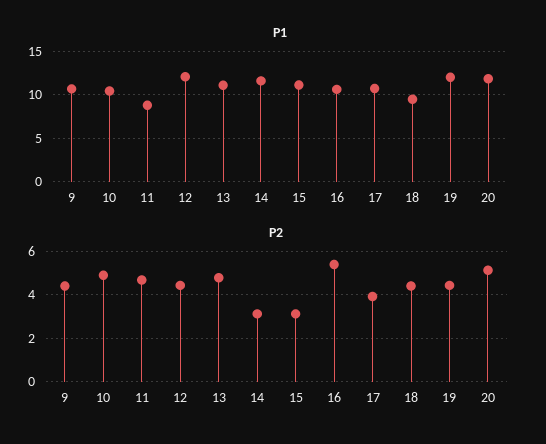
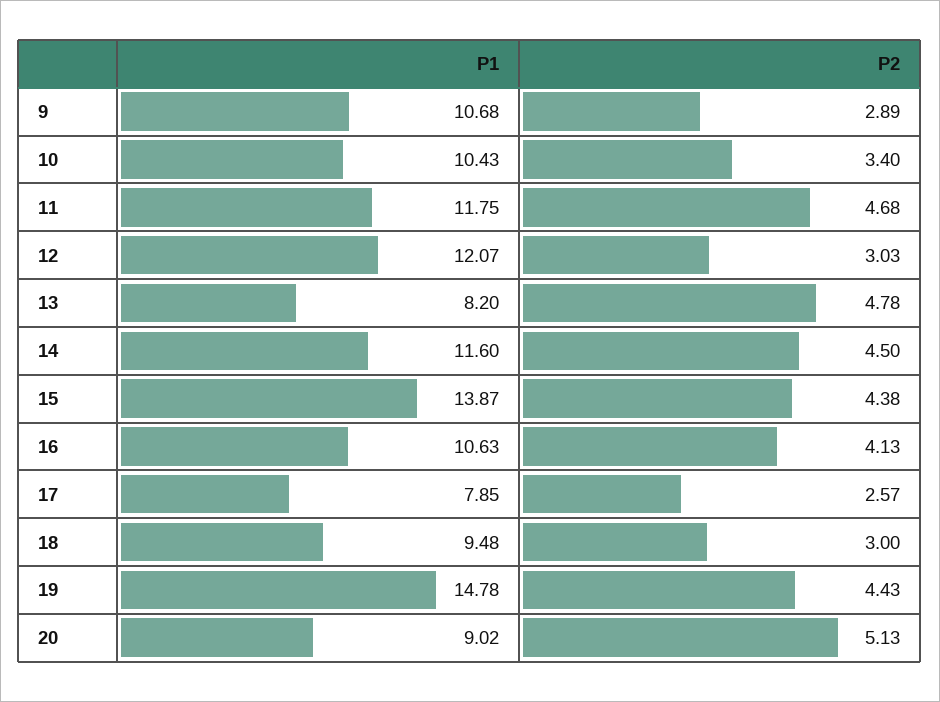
P1, 11: 9 -> 11.75
P1, 13: 11 -> 8.2
P1, 15: 11 -> 13.87
P1, 17: 11 -> 7.85
P1, 19: 12 -> 14.78
P1, 20: 12 -> 9.02
P2, 9: 4.5 -> 2.89
P2, 10: 5 -> 3.4
P2, 12: 4.5 -> 3.03
P2, 14: 3 -> 4.5
P2, 15: 3 -> 4.38
P2, 16: 5.5 -> 4.13
P2, 17: 4 -> 2.57
P2, 18: 4.5 -> 3

